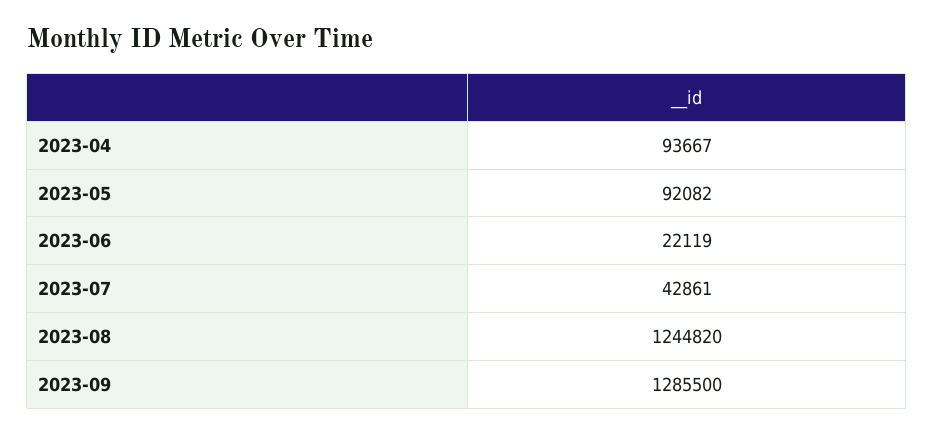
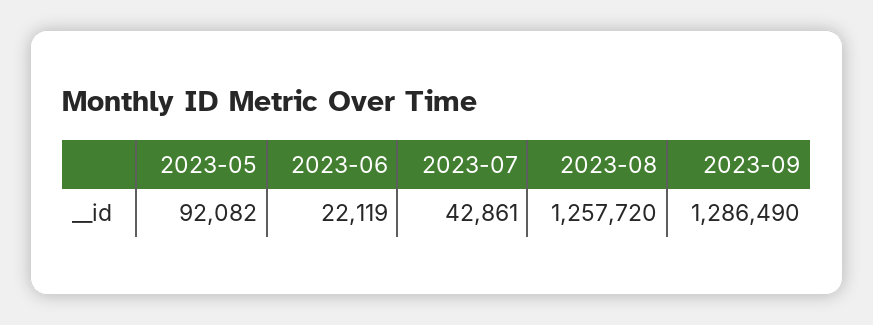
2023-04: 93667 -> none
2023-08: 1244820 -> 1257720
2023-09: 1285500 -> 1286490

